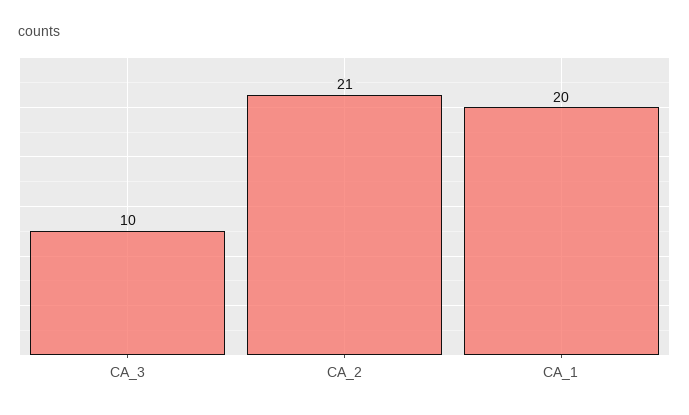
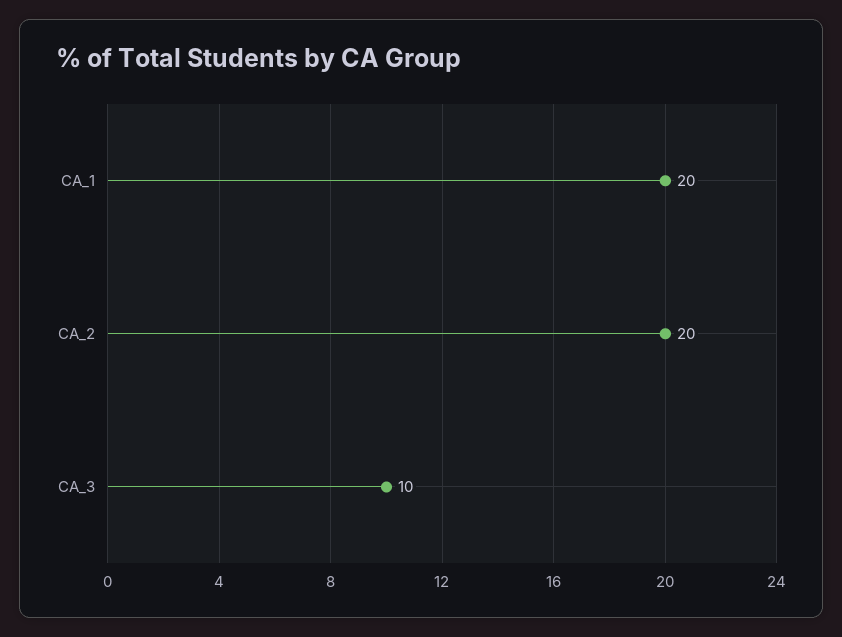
CA_2: 21 -> 20

